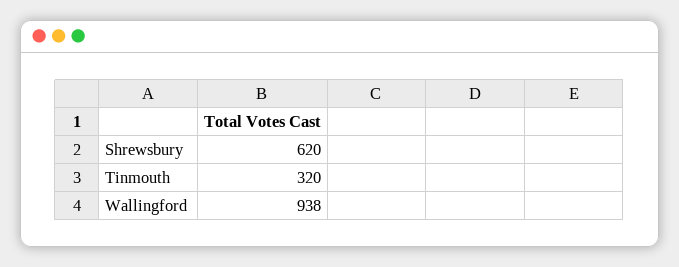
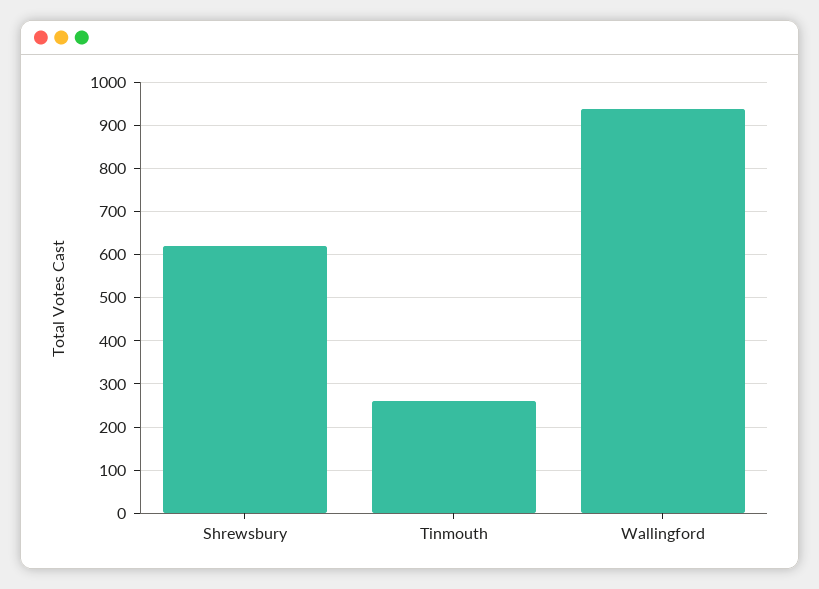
Tinmouth: 320 -> 260

